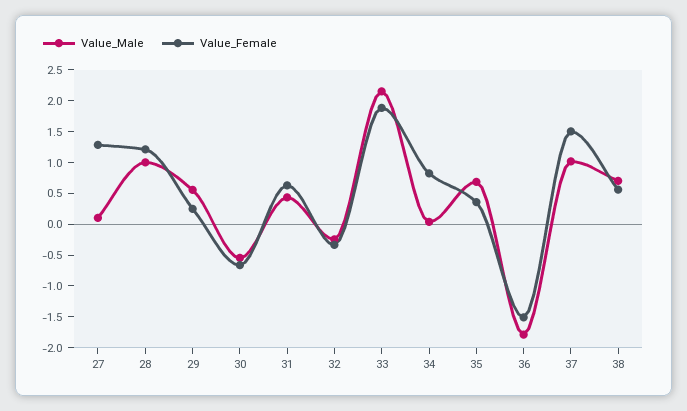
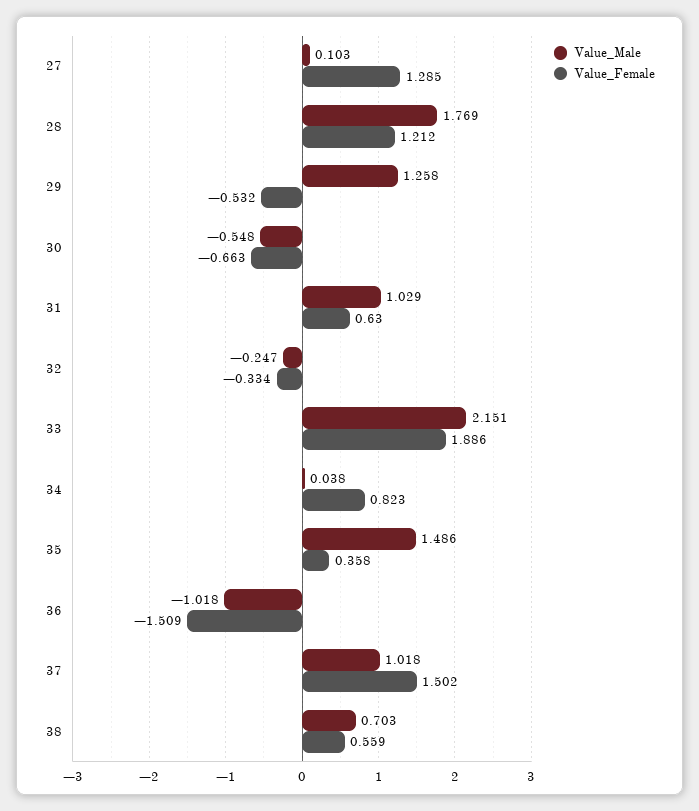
Value_Male, 28: 1 -> 1.769
Value_Male, 29: 0.5 -> 1.258
Value_Female, 29: 0.25 -> -0.532
Value_Male, 31: 0.5 -> 1.029
Value_Male, 35: 0.75 -> 1.486
Value_Male, 36: -1.75 -> -1.018

